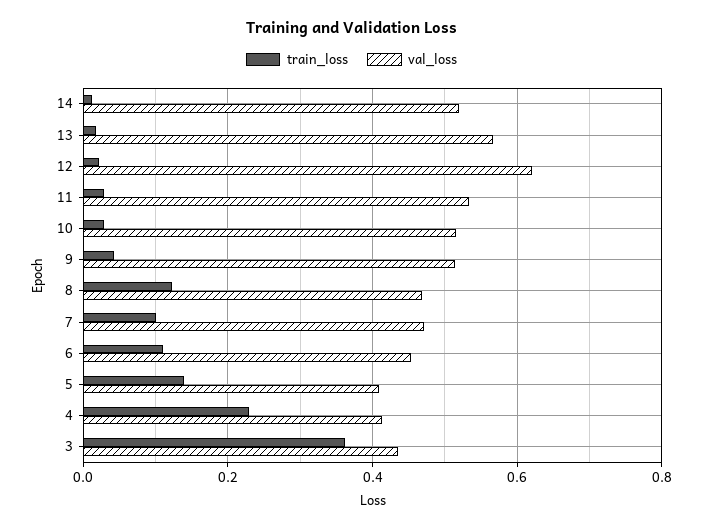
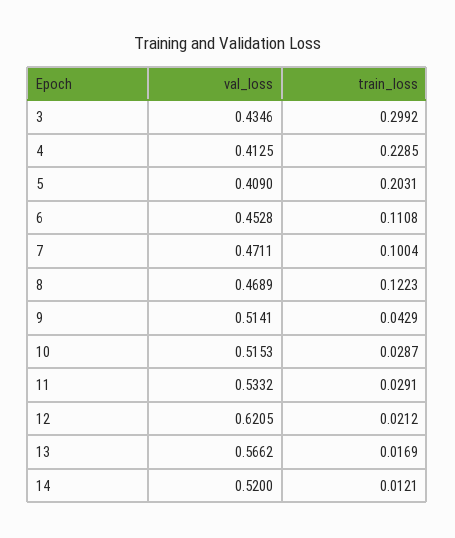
train_loss, 5: 0.14 -> 0.2031
train_loss, 3: 0.36 -> 0.2992

